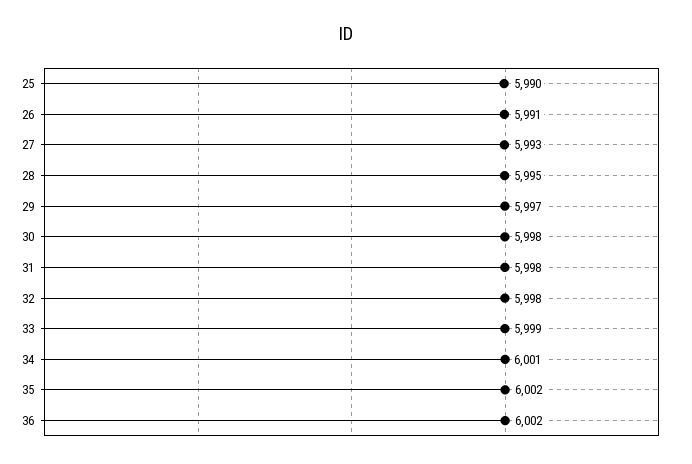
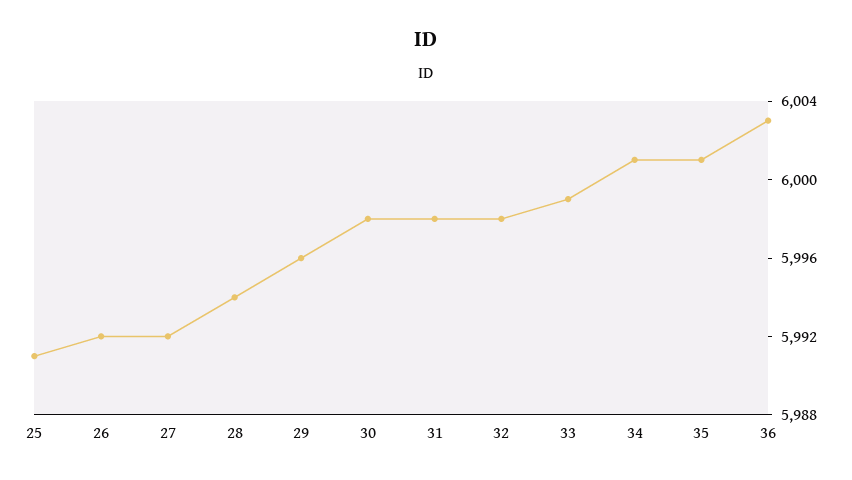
25: 5990 -> 5991
26: 5991 -> 5992
27: 5993 -> 5992
28: 5995 -> 5994
29: 5997 -> 5996
35: 6002 -> 6001
36: 6002 -> 6003

